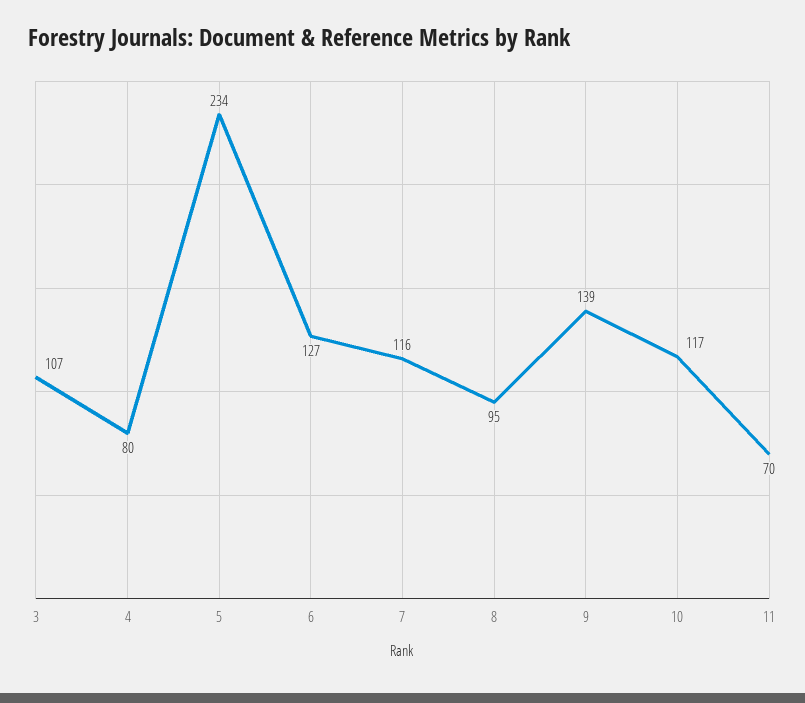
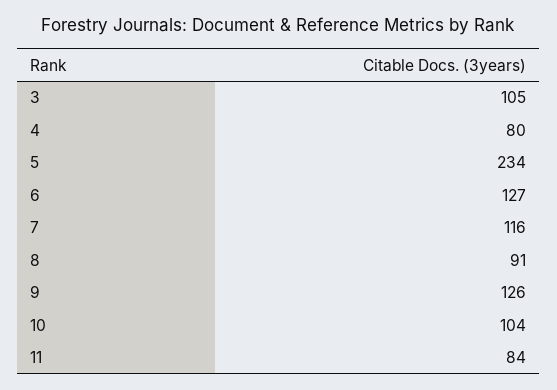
3: 107 -> 105
8: 95 -> 91
9: 139 -> 126
10: 117 -> 104
11: 70 -> 84

